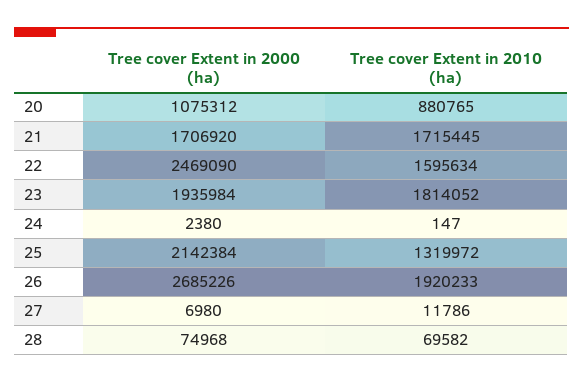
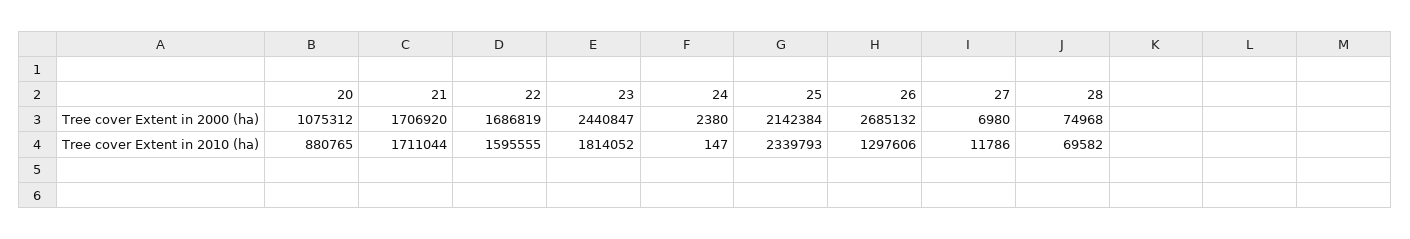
Tree cover Extent in 2010 (ha), 21: 1715445 -> 1711044
Tree cover Extent in 2000 (ha), 22: 2469090 -> 1686819
Tree cover Extent in 2010 (ha), 22: 1595634 -> 1595555
Tree cover Extent in 2000 (ha), 23: 1935984 -> 2440847
Tree cover Extent in 2010 (ha), 25: 1319972 -> 2339793
Tree cover Extent in 2000 (ha), 26: 2685226 -> 2685132
Tree cover Extent in 2010 (ha), 26: 1920233 -> 1297606

